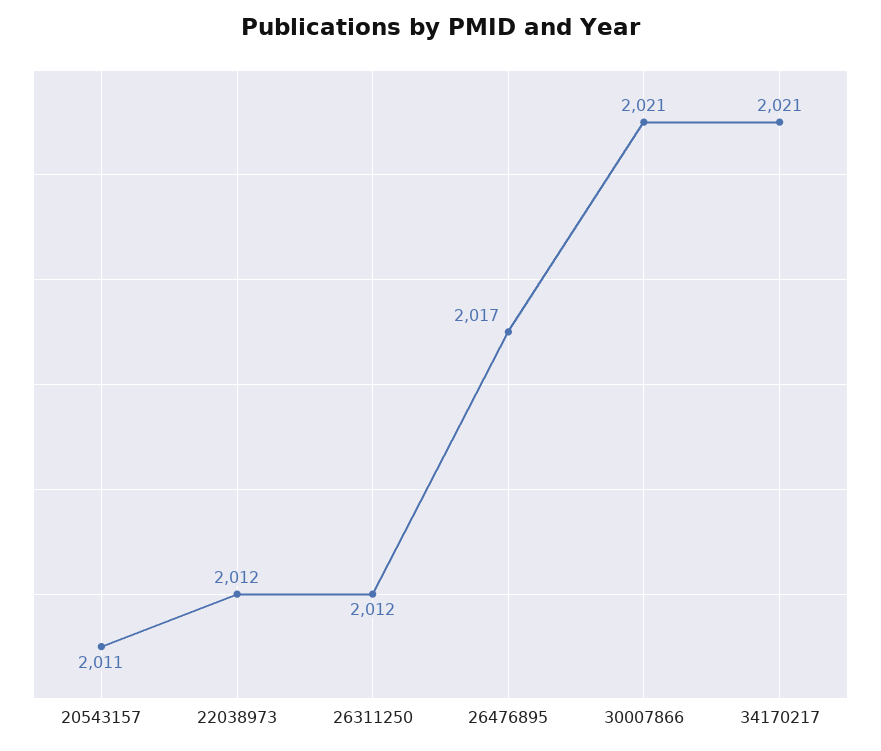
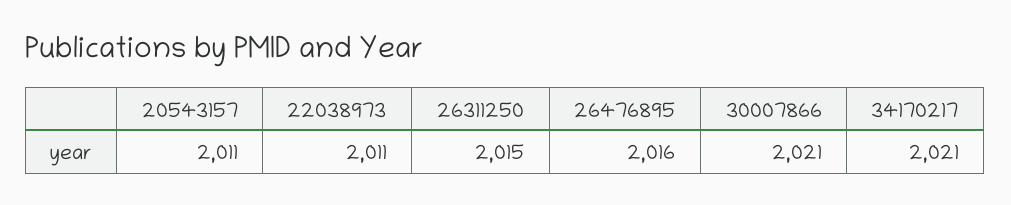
22038973: 2012 -> 2011
26311250: 2012 -> 2015
26476895: 2017 -> 2016

